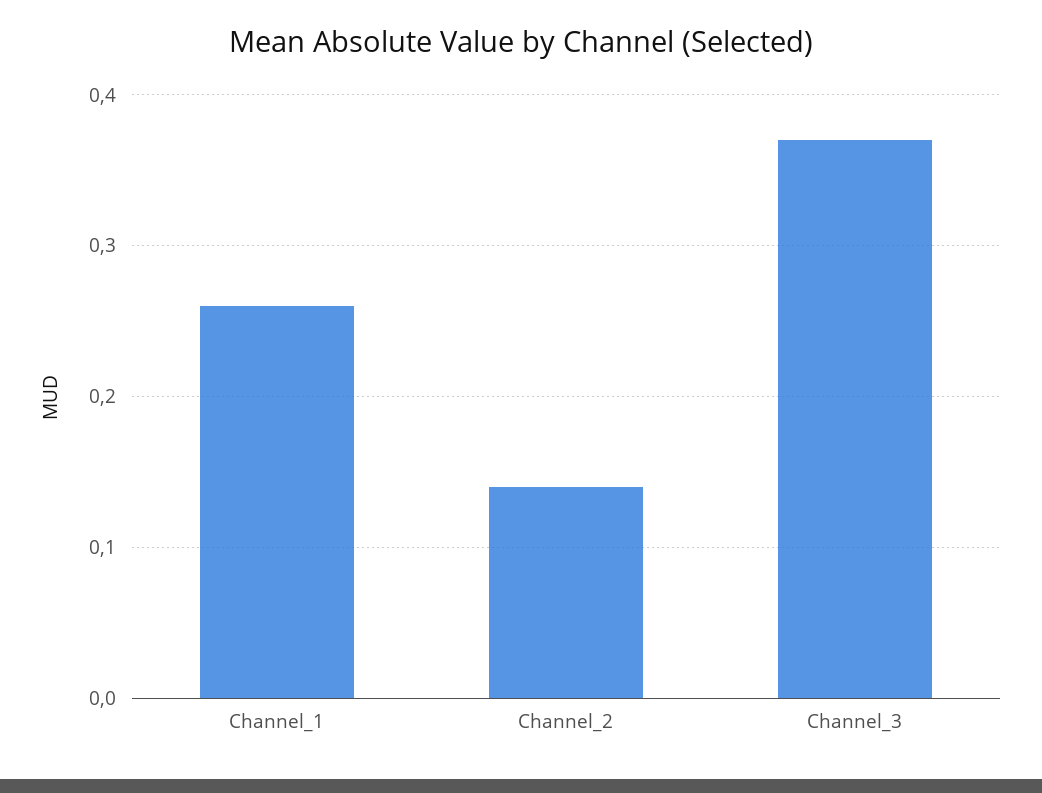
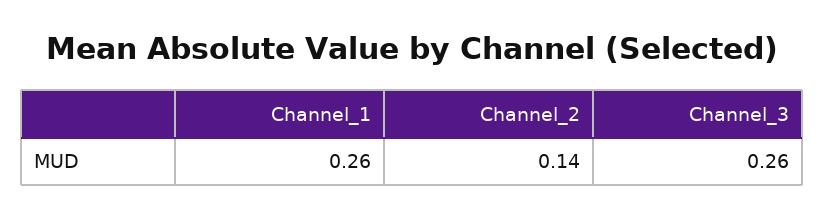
Channel_3: 0.37 -> 0.26

